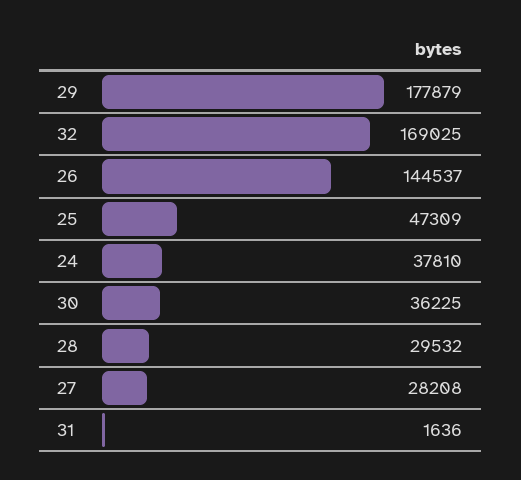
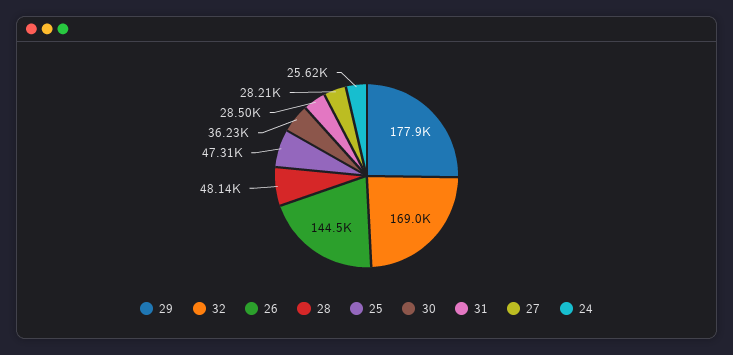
24: 37810 -> 25620
28: 29532 -> 48140
31: 1636 -> 28500

